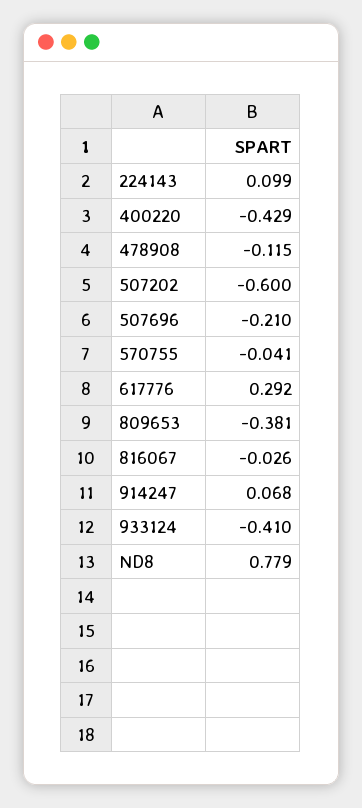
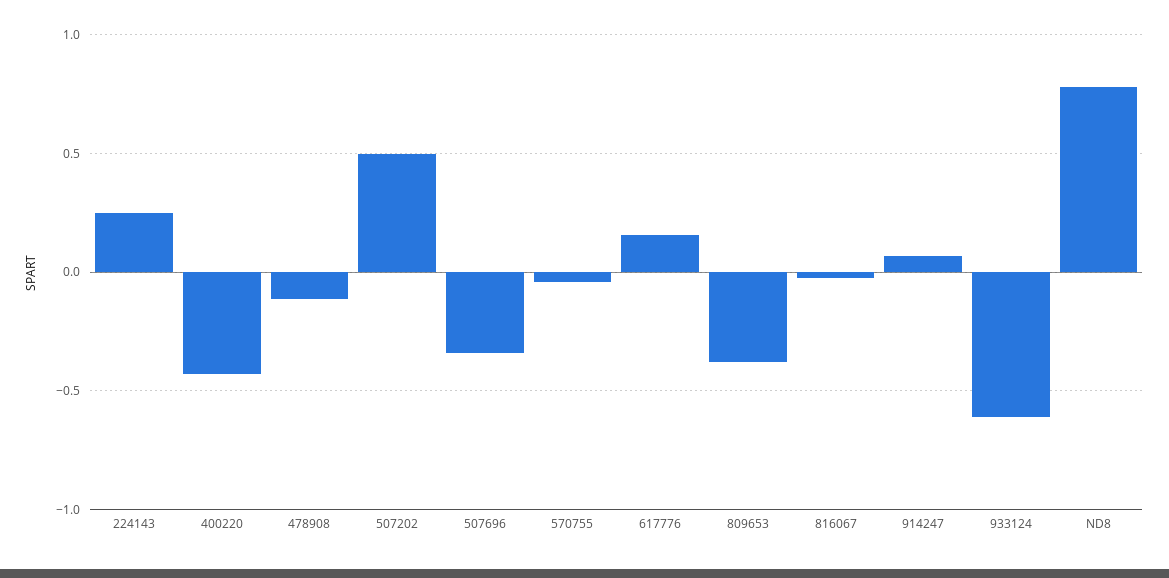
224143: 0.099 -> 0.25
507202: -0.6 -> 0.5
507696: -0.21 -> -0.35
617776: 0.292 -> 0.15
933124: -0.41 -> -0.6

